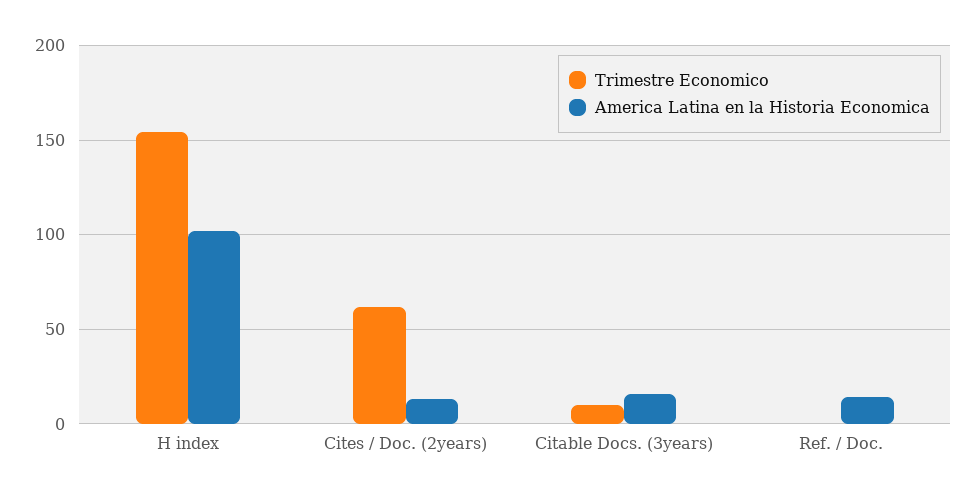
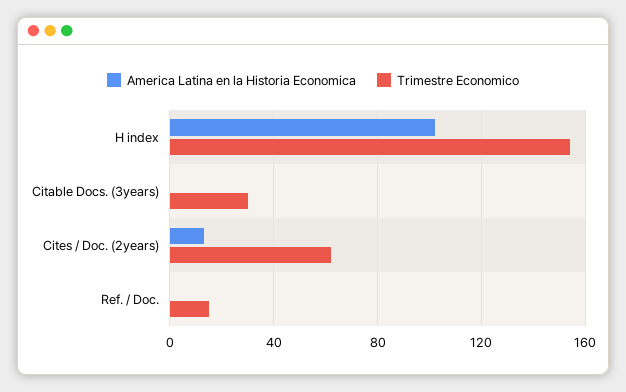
Trimestre Economico, Citable Docs. (3years): 10 -> 30
America Latina en la Historia Economica, Citable Docs. (3years): 15 -> 0
Trimestre Economico, Ref. / Doc.: 0 -> 15
America Latina en la Historia Economica, Ref. / Doc.: 15 -> 0

